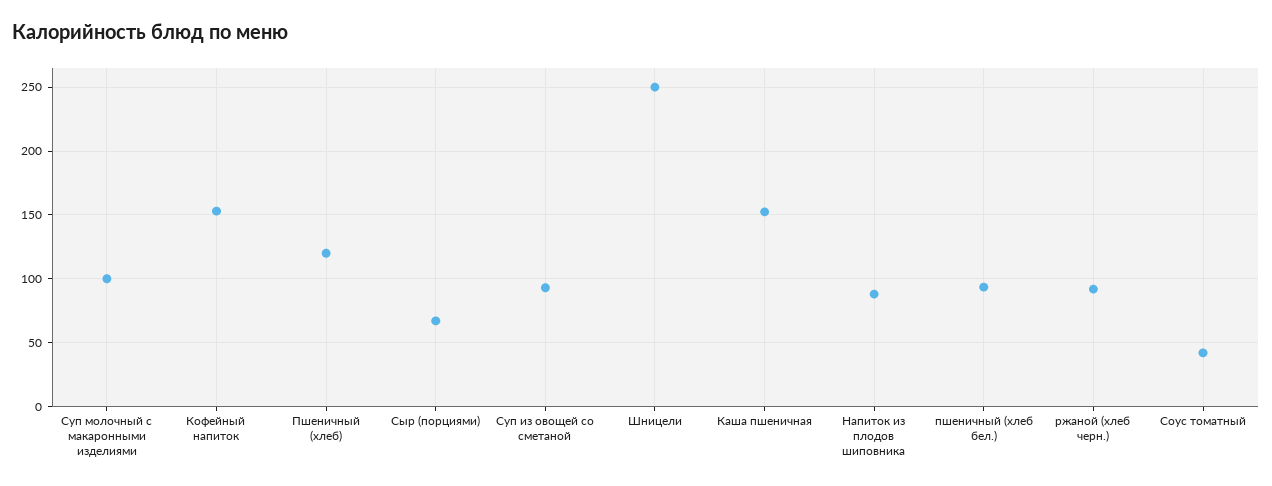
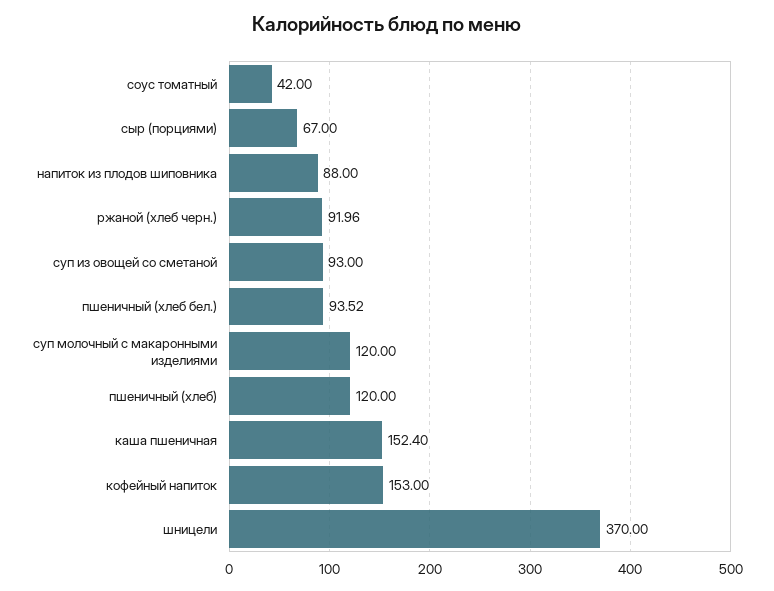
Суп молочный с макаронными изделиями: 100 -> 120
Шницели: 250 -> 370

